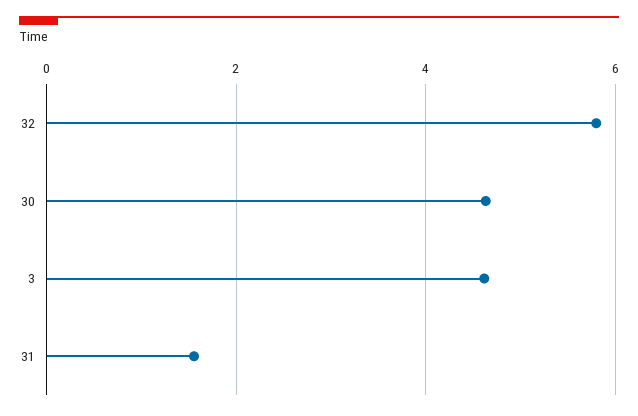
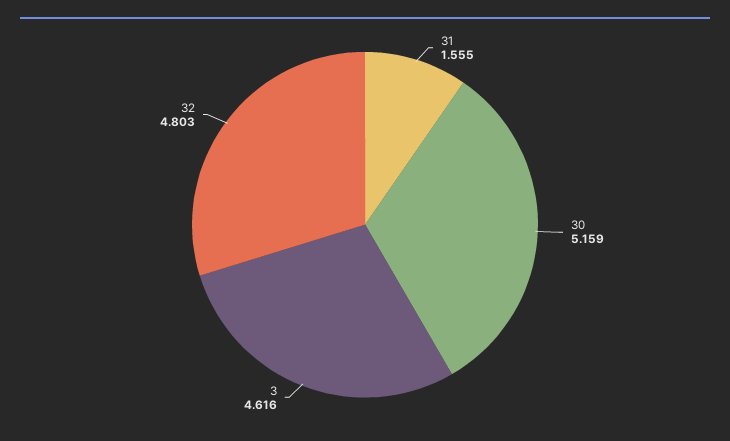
32: 5.8 -> 4.803
30: 4.6 -> 5.159

